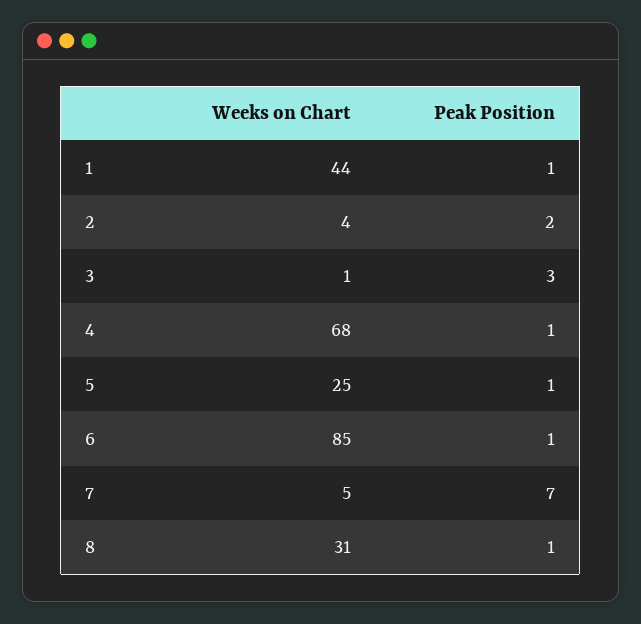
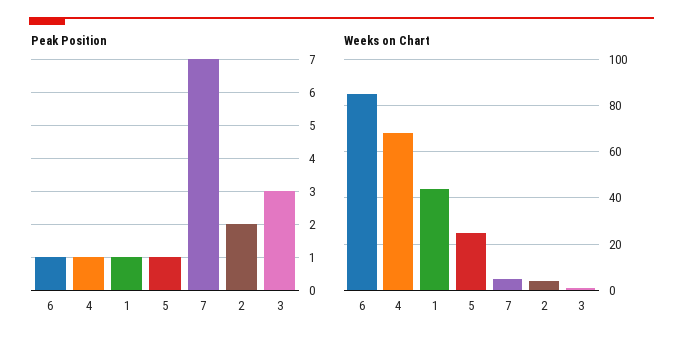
Weeks on Chart, 8: 31 -> none
Peak Position, 8: 1 -> none

